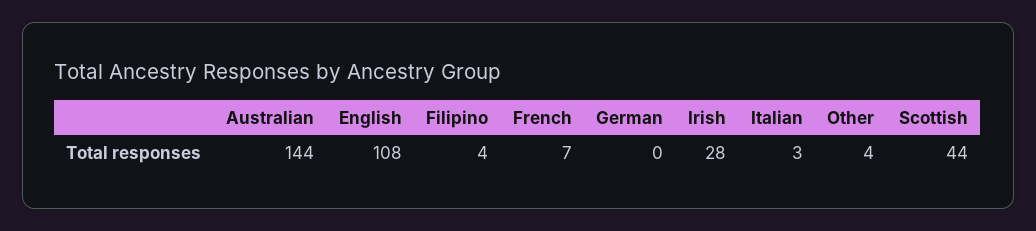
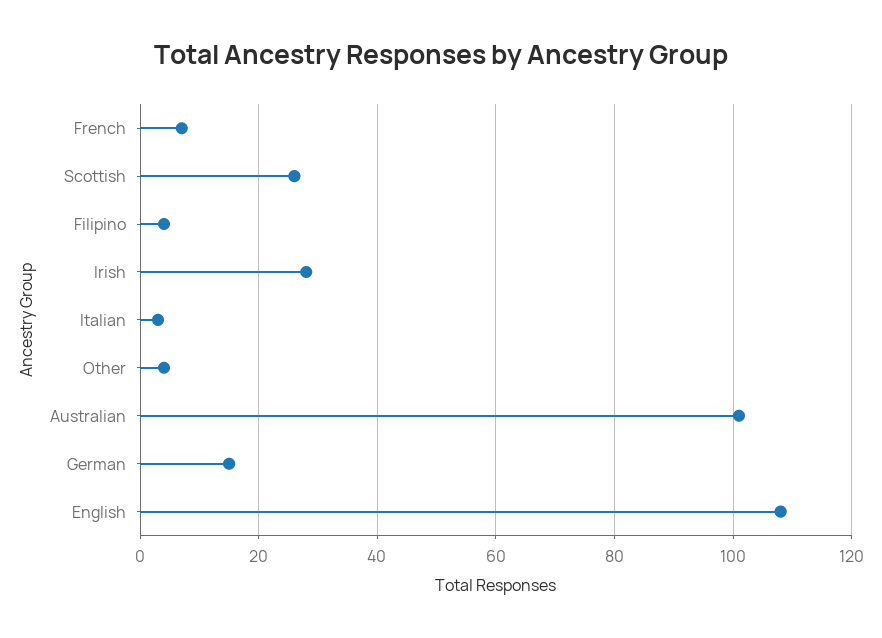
Australian: 144 -> 100
German: 0 -> 15
Scottish: 44 -> 25

